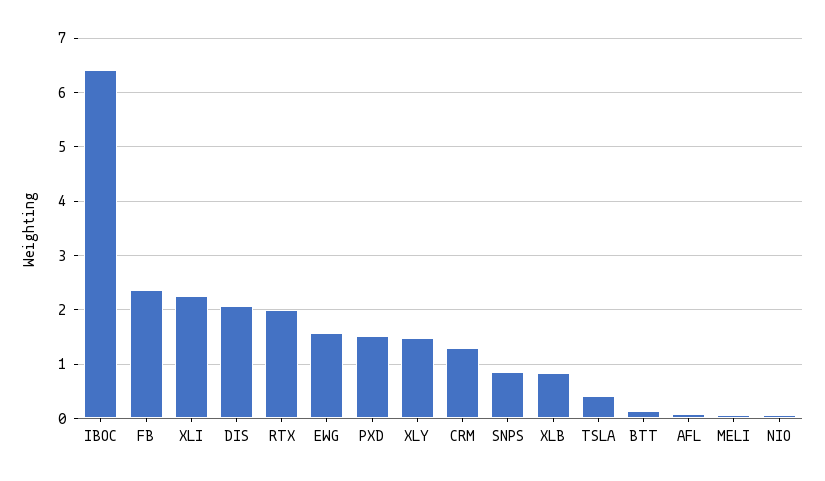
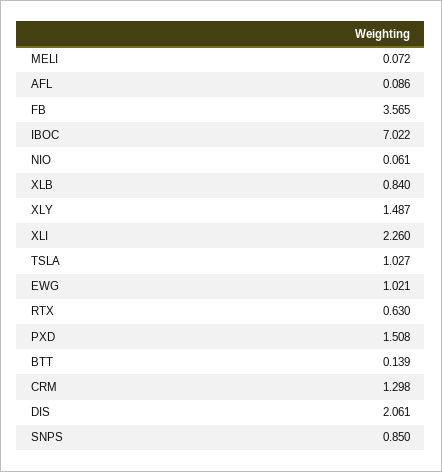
IBOC: 6.4 -> 7.022
FB: 2.4 -> 3.565
RTX: 2 -> 0.63
EWG: 1.6 -> 1.021
TSLA: 0.4 -> 1.027

